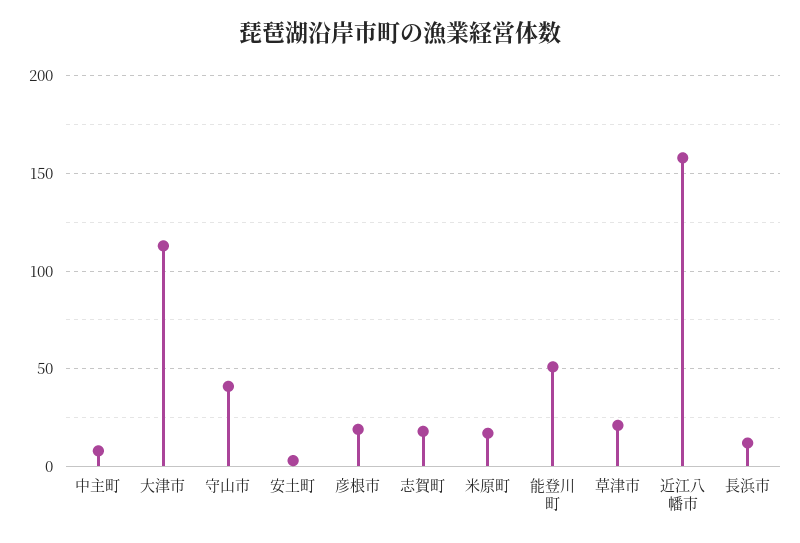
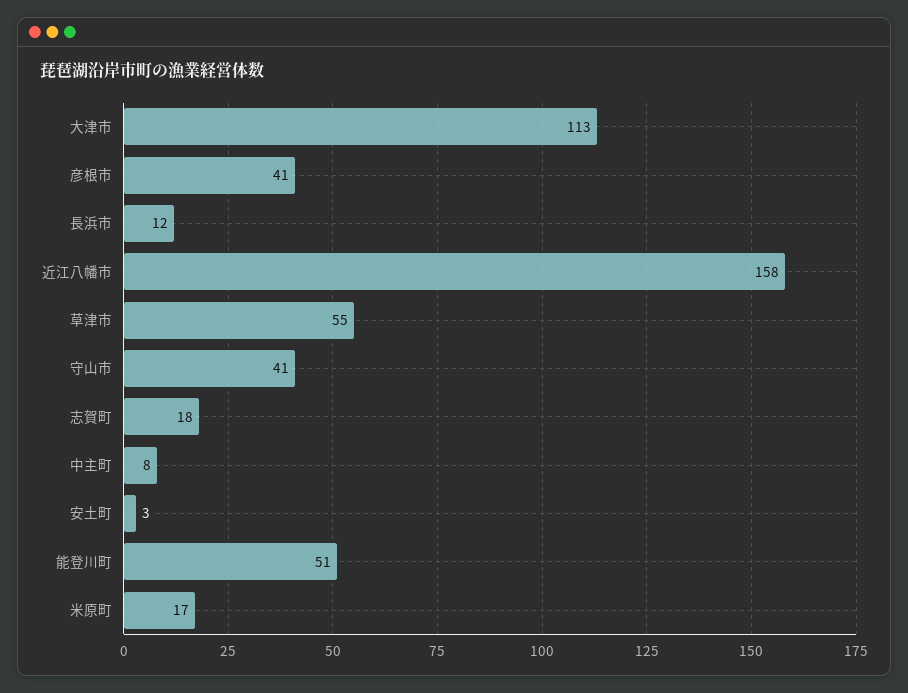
彦根市: 20 -> 41
草津市: 20 -> 55

